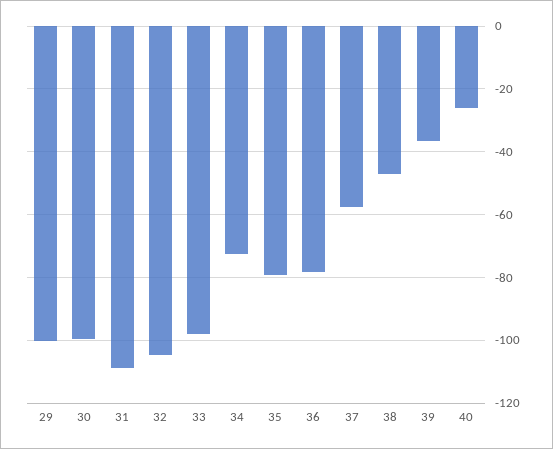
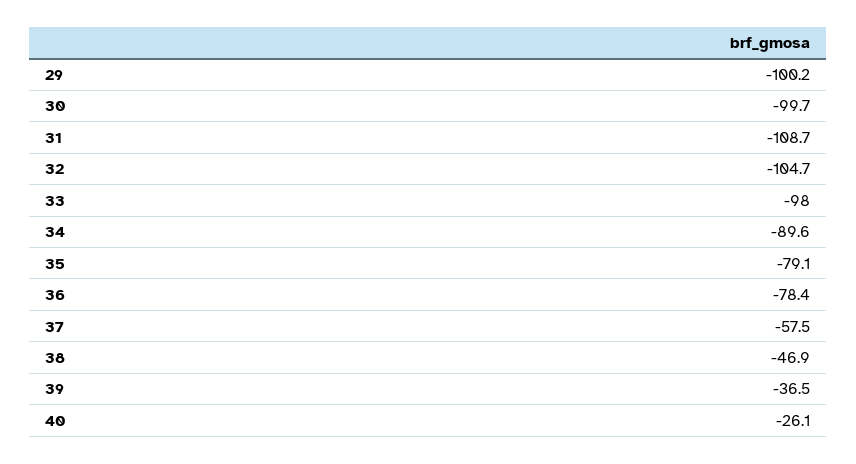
34: -72 -> -89.6

